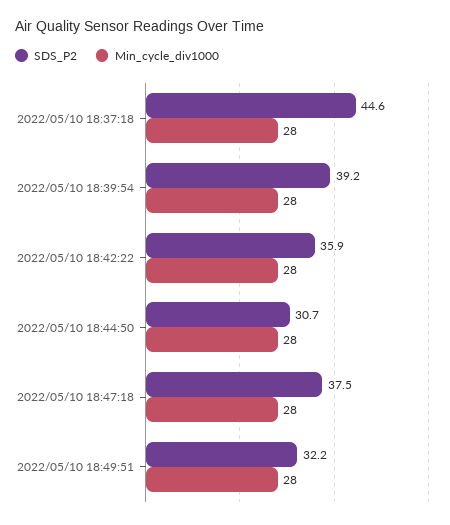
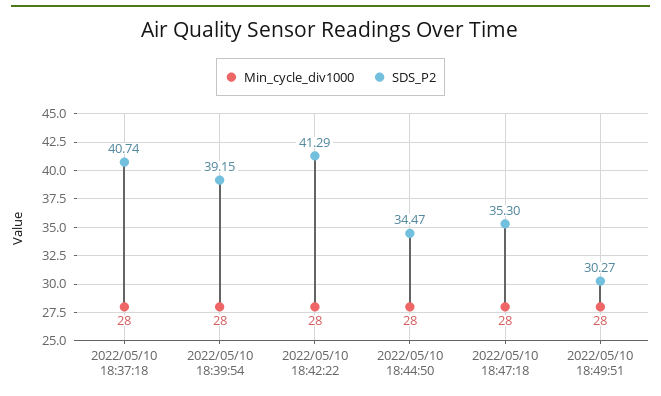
SDS_P2, 2022/05/10 18:37:18: 44.6 -> 40.74
SDS_P2, 2022/05/10 18:42:22: 35.9 -> 41.29
SDS_P2, 2022/05/10 18:44:50: 30.7 -> 34.47
SDS_P2, 2022/05/10 18:47:18: 37.5 -> 35.3
SDS_P2, 2022/05/10 18:49:51: 32.2 -> 30.27

